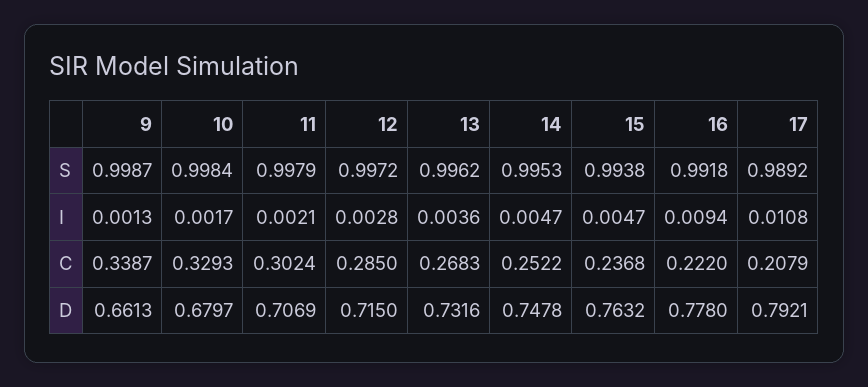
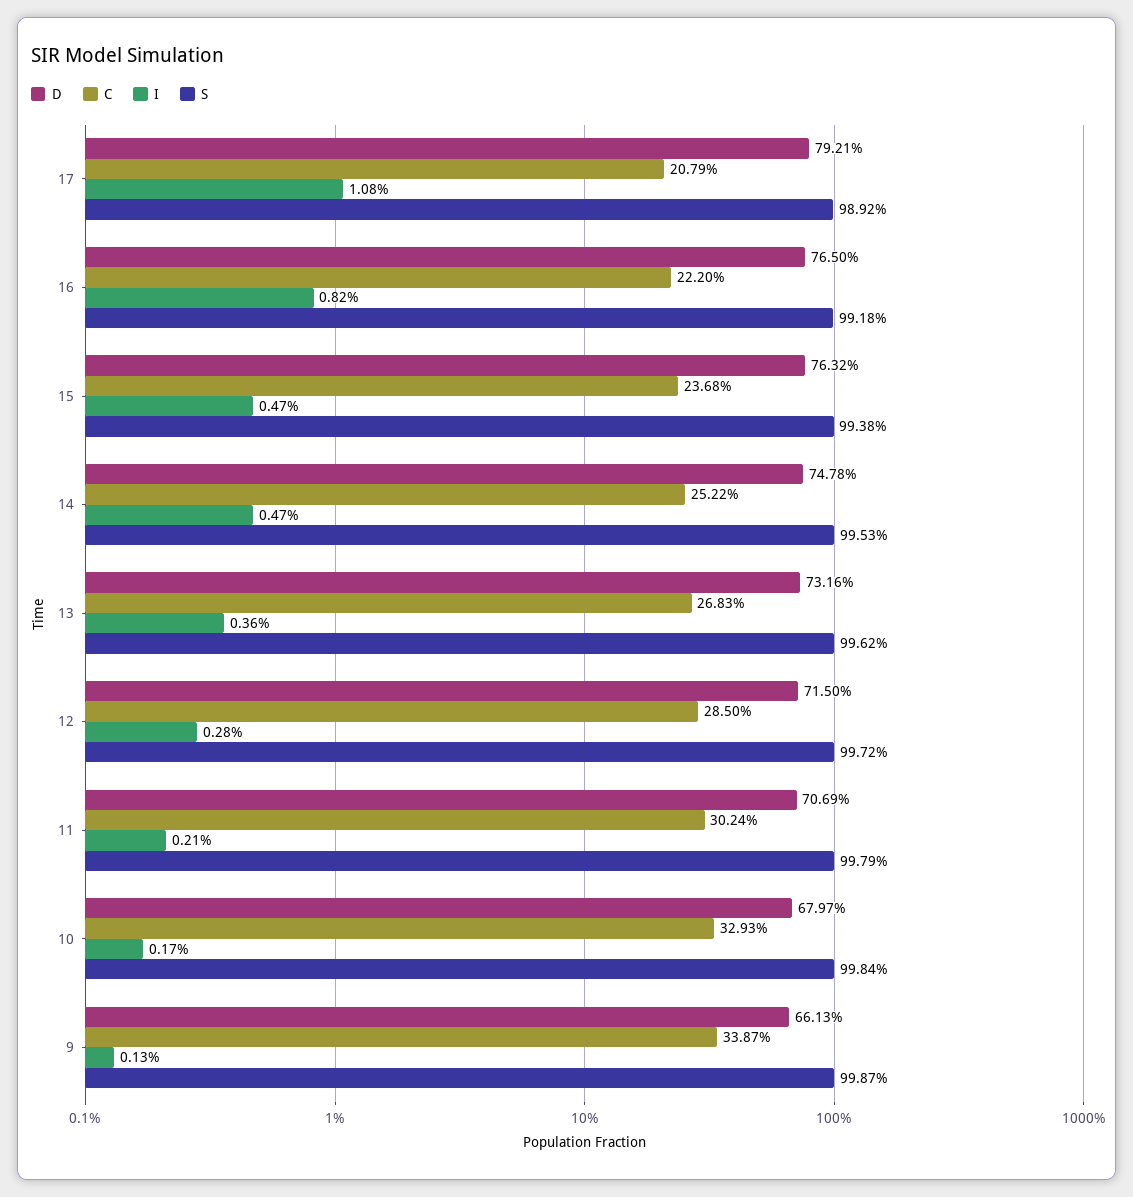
I, 16: 0.0094 -> 0.0082
D, 16: 0.778 -> 0.765

